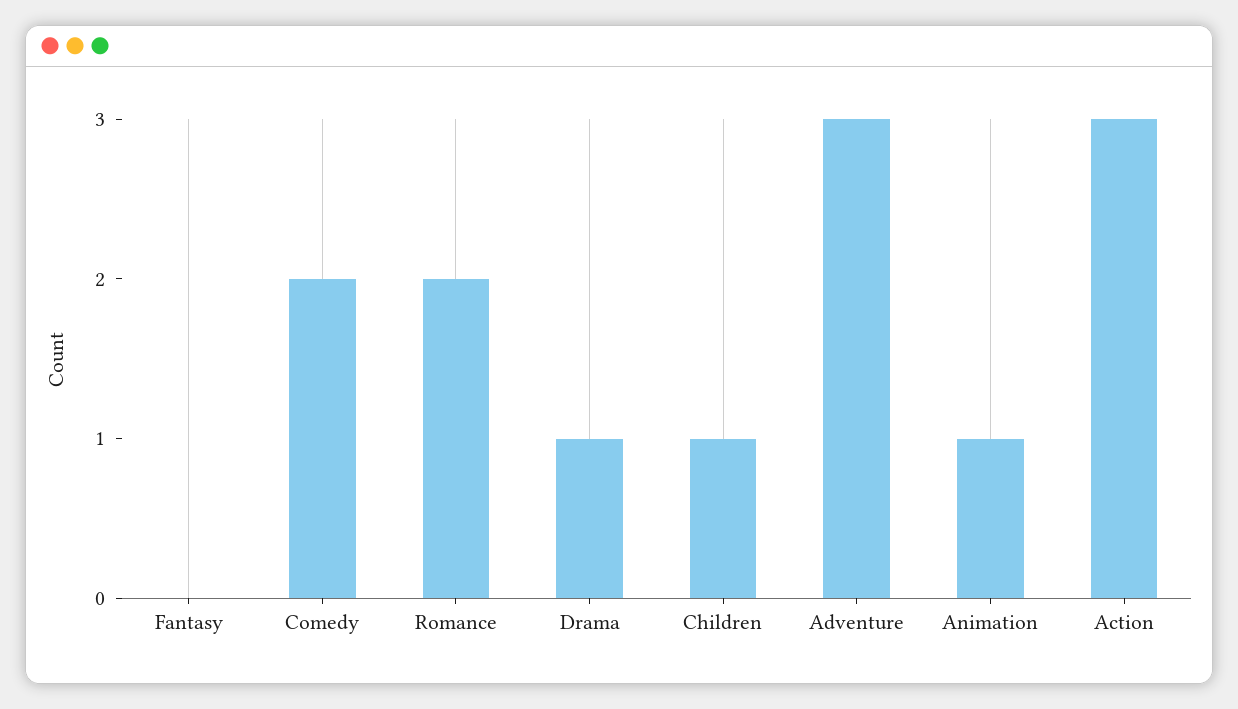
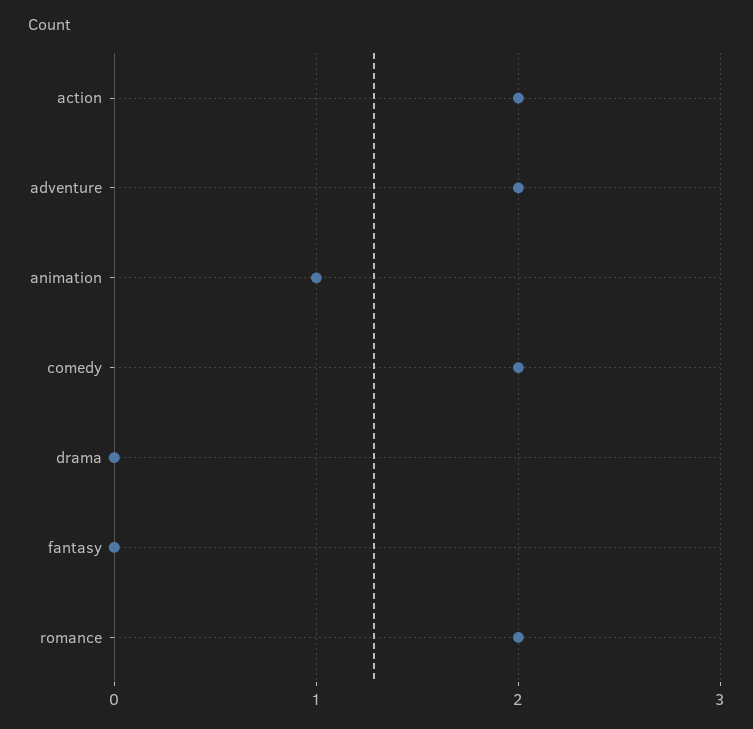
Drama: 1 -> 0
Children: 1 -> none
Adventure: 3 -> 2
Action: 3 -> 2

